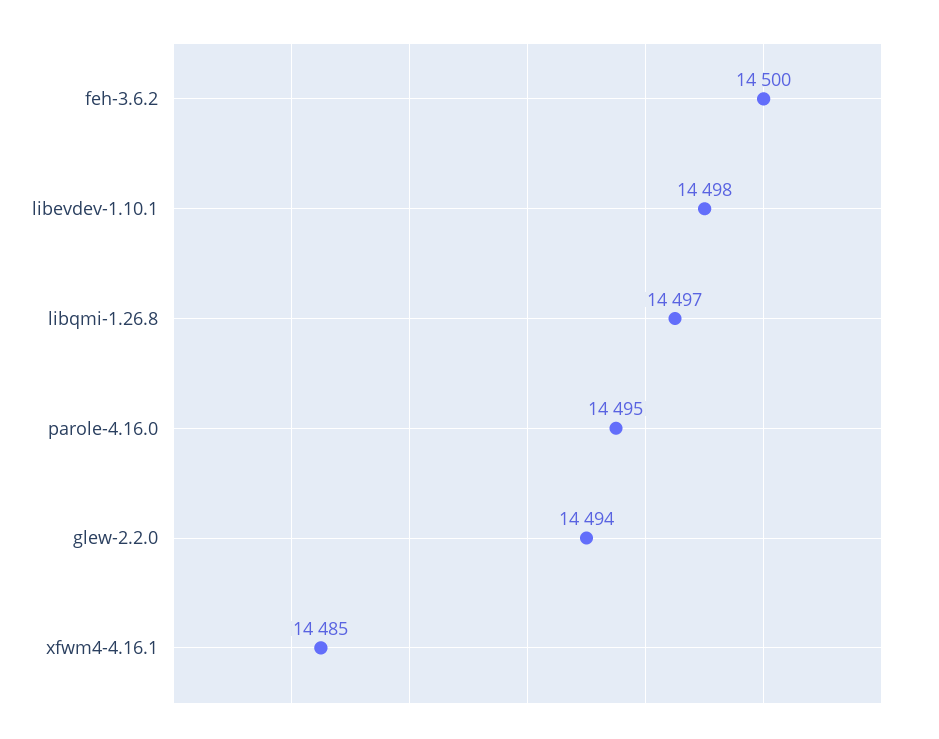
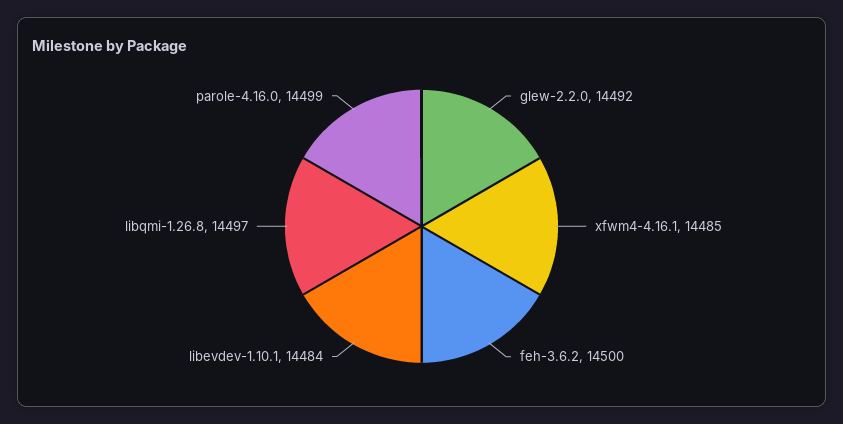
libevdev-1.10.1: 14498 -> 14484
parole-4.16.0: 14495 -> 14499
glew-2.2.0: 14494 -> 14492

